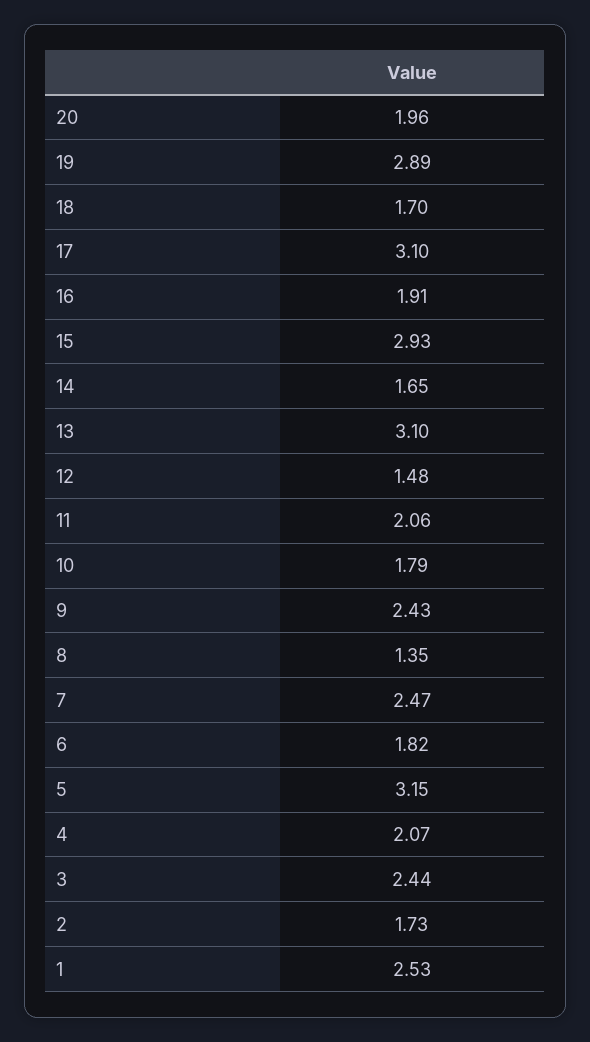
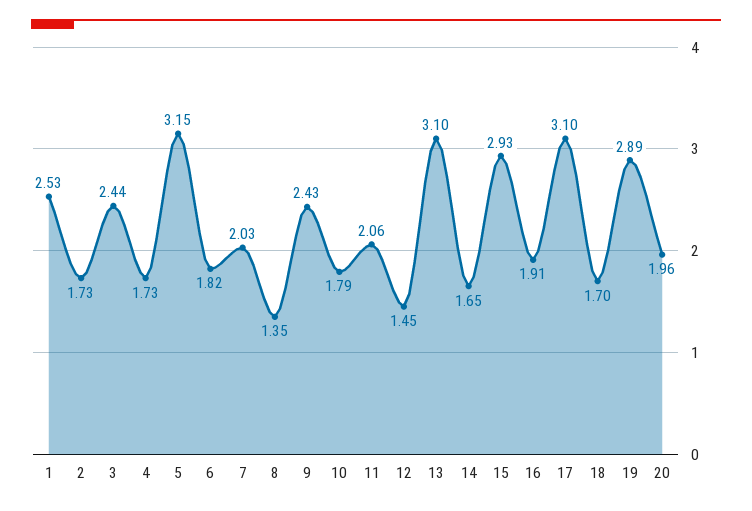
12: 1.48 -> 1.45
7: 2.47 -> 2.03
4: 2.07 -> 1.73

